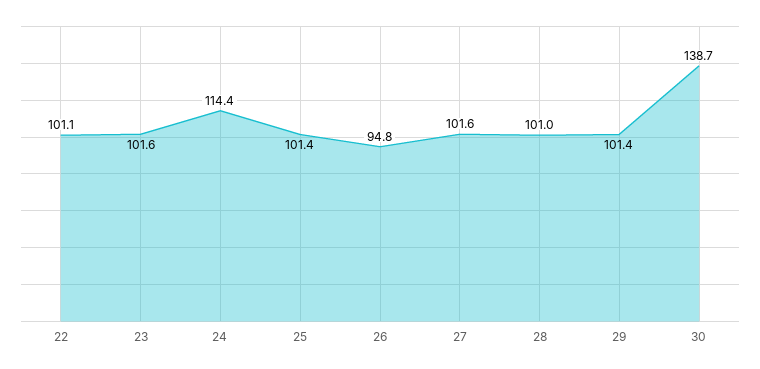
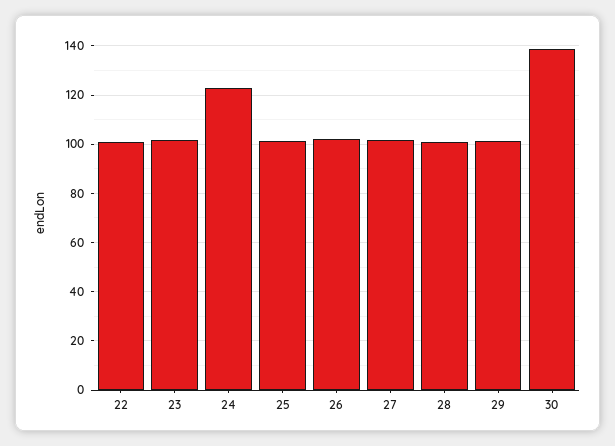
24: 114.4 -> 122.5
26: 94.8 -> 102.5

